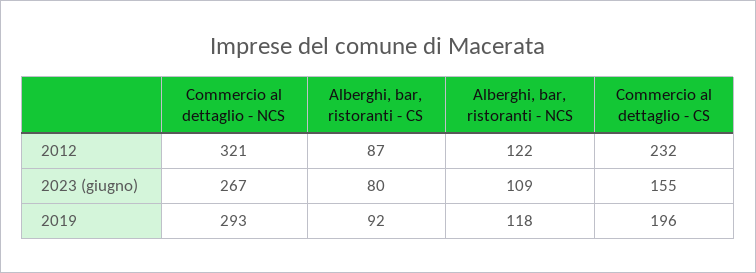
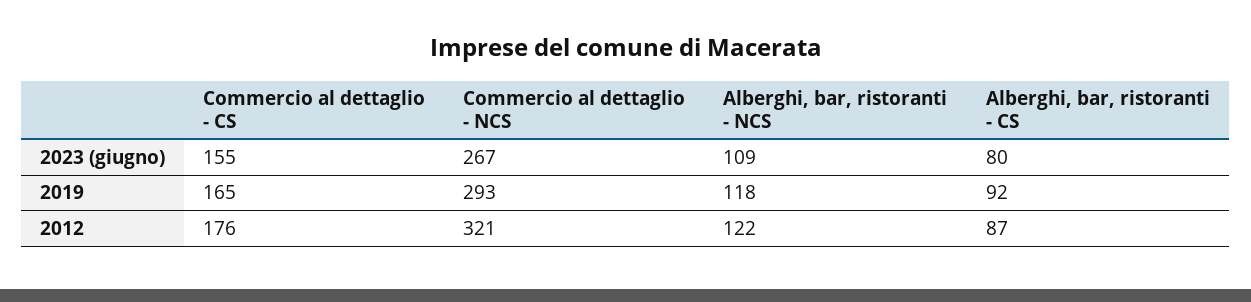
Commercio al dettaglio - CS, 2012: 232 -> 176
Commercio al dettaglio - CS, 2019: 196 -> 165

